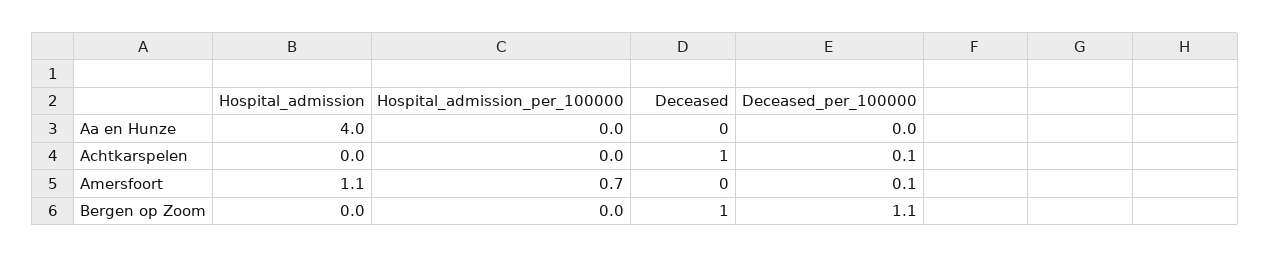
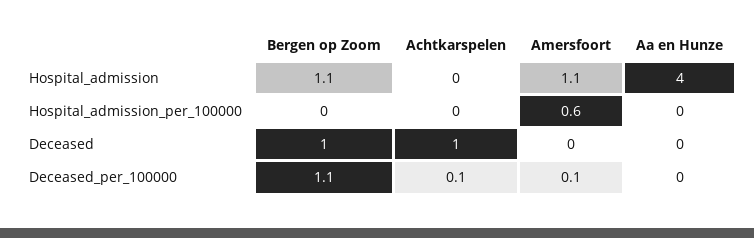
Hospital_admission_per_100000, Amersfoort: 0.7 -> 0.6
Hospital_admission, Bergen op Zoom: 0 -> 1.1

